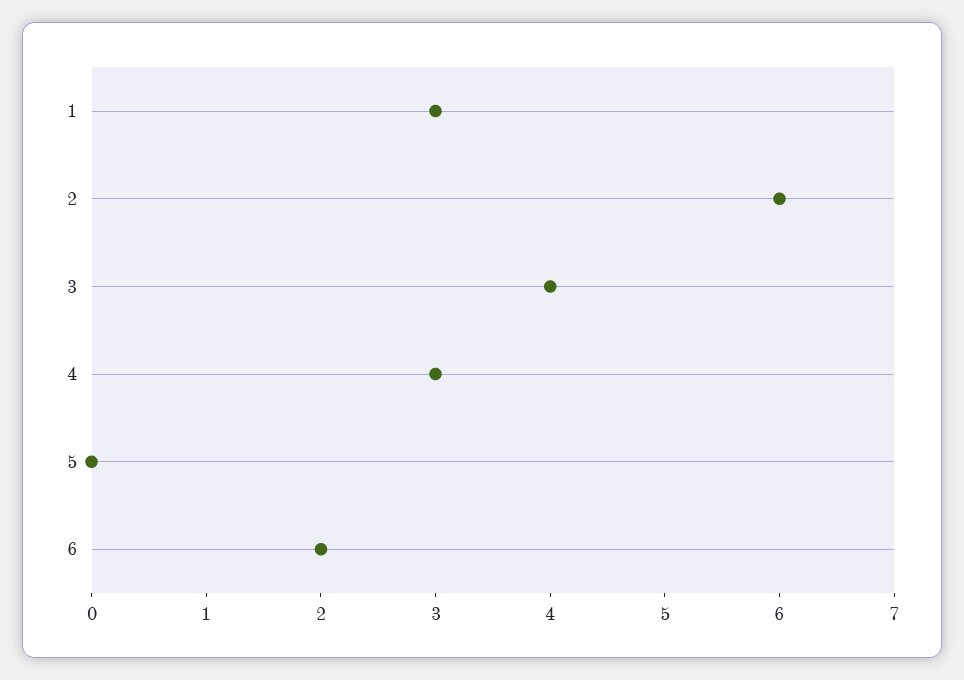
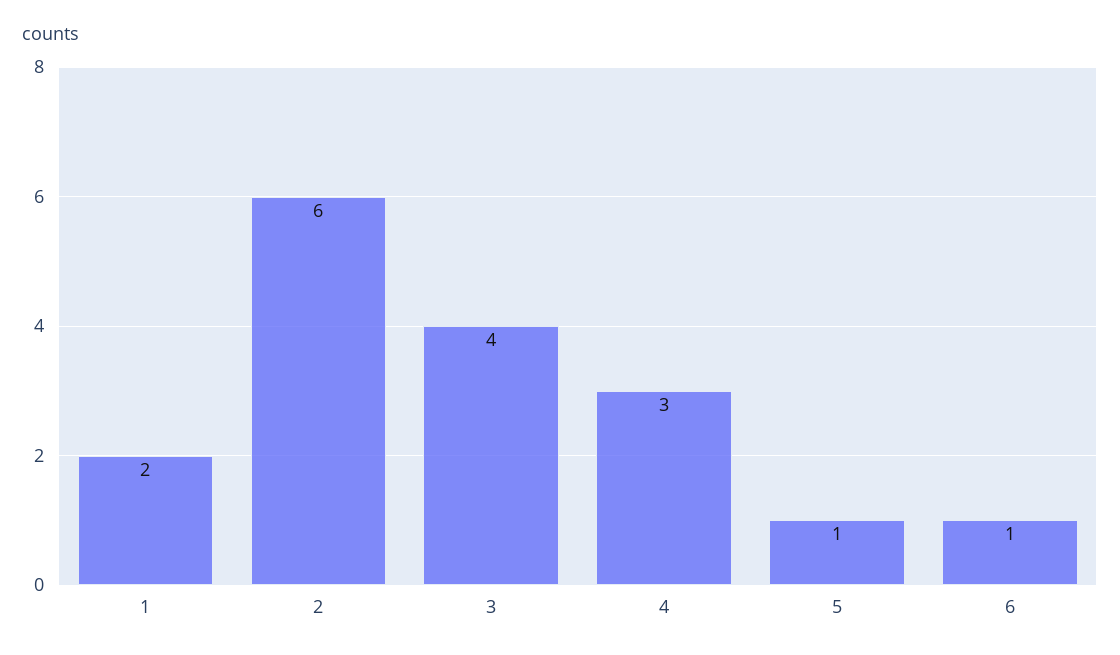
1: 3 -> 2
5: 0 -> 1
6: 2 -> 1

